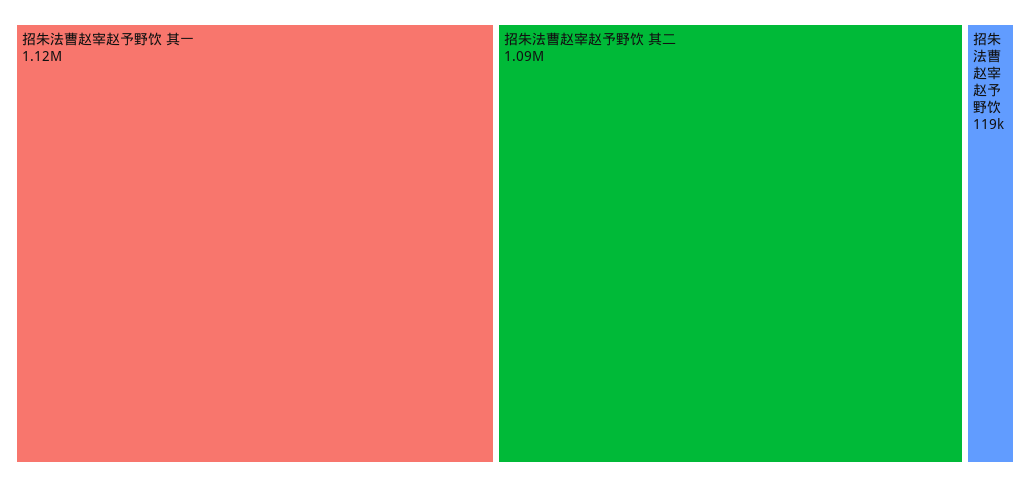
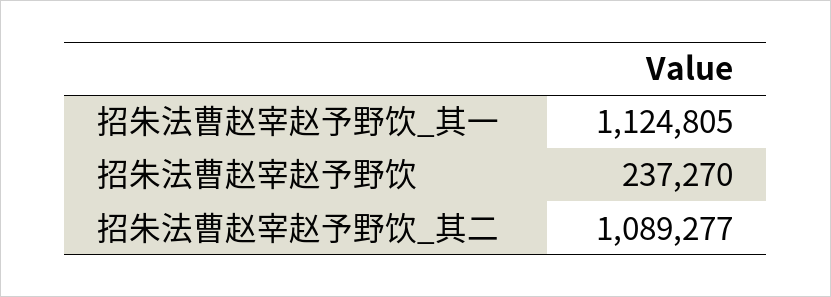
招朱法曹赵宰赵予野饮: 119000 -> 237270

